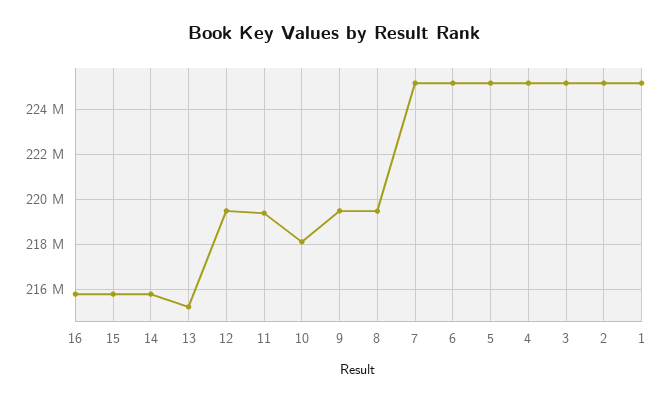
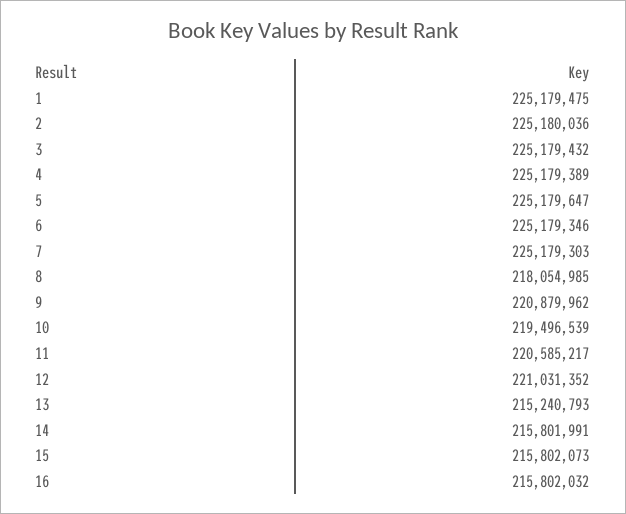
12: 219500000 -> 221031352
11: 219500000 -> 220585217
10: 218000000 -> 219496539
9: 219500000 -> 220879962
8: 219500000 -> 218054985

